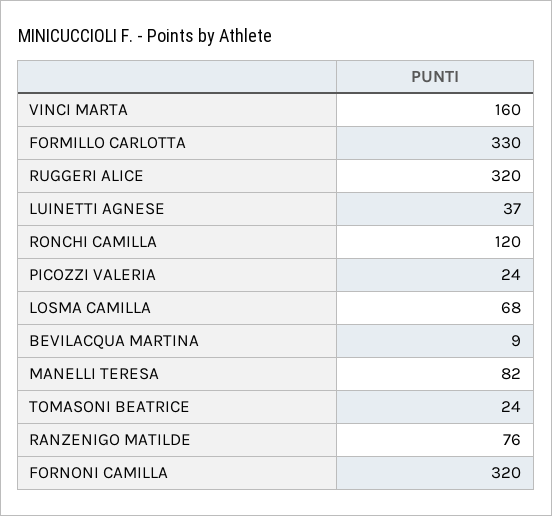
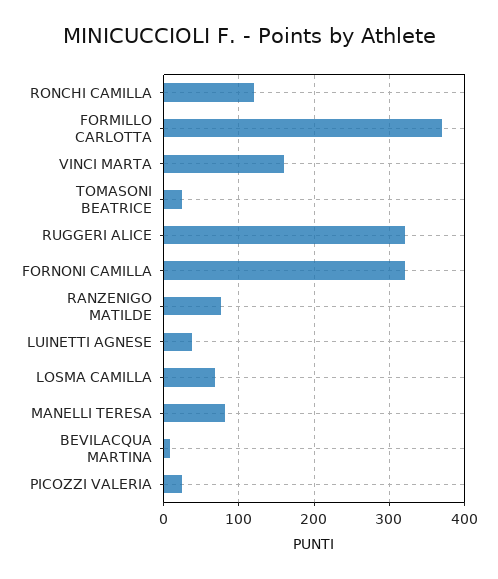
FORMILLO CARLOTTA: 330 -> 370

